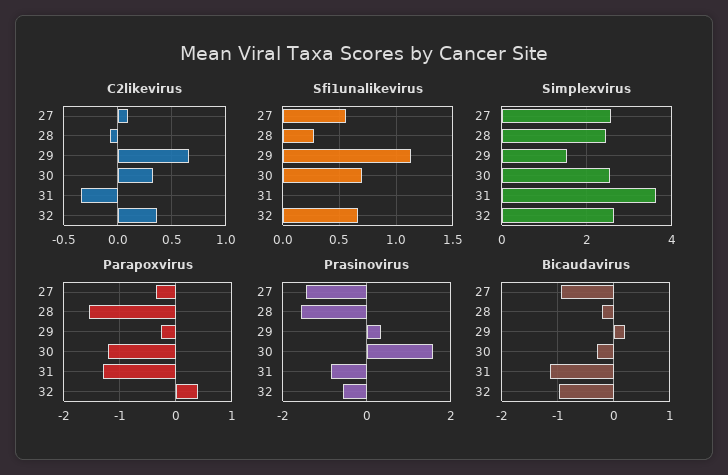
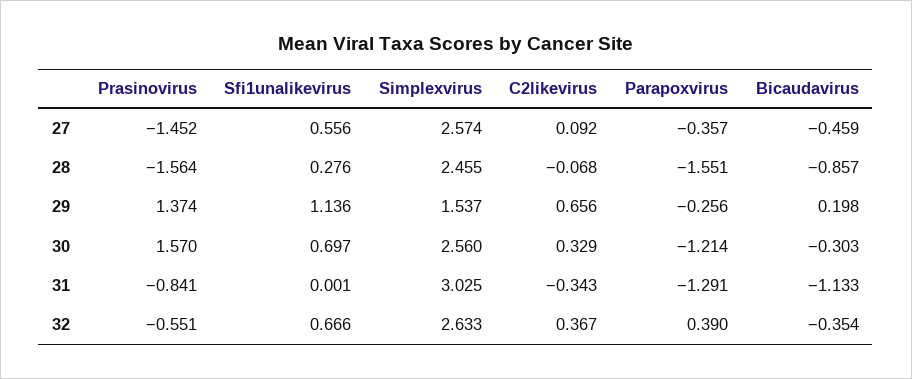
Simplexvirus, 31: 3.6 -> 3.025
Prasinovirus, 29: 0.4 -> 1.374
Bicaudavirus, 27: -1 -> -0.459
Bicaudavirus, 28: -0.2 -> -0.857
Bicaudavirus, 32: -1 -> -0.354

